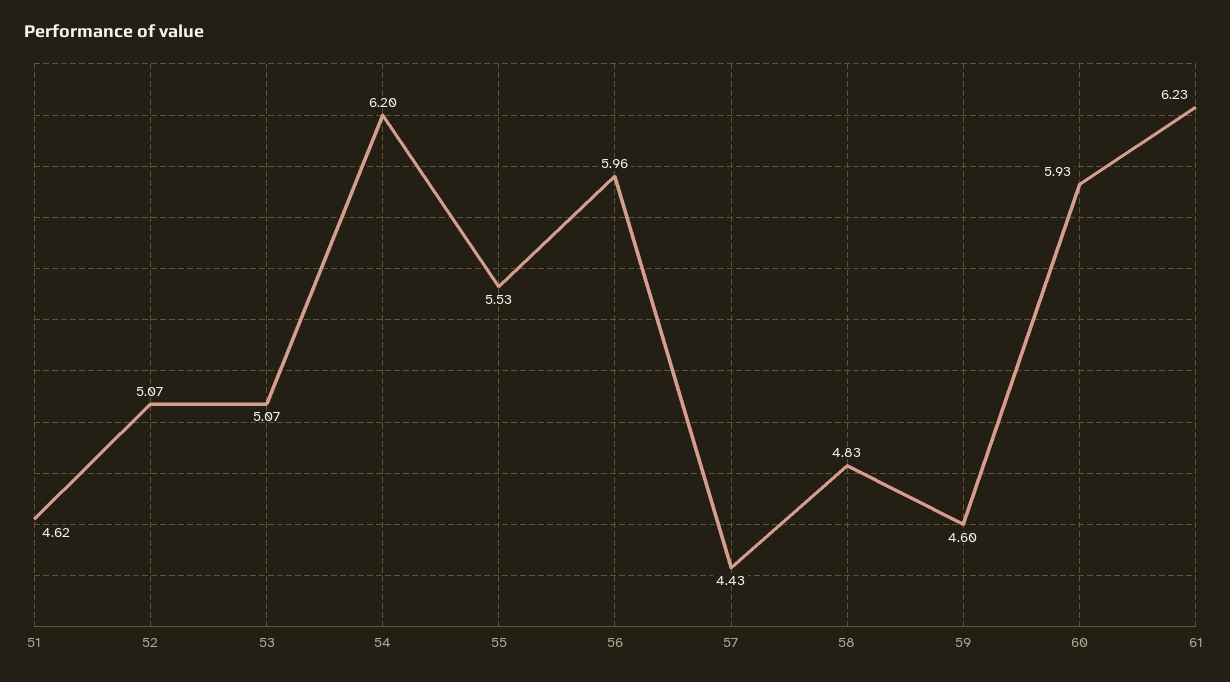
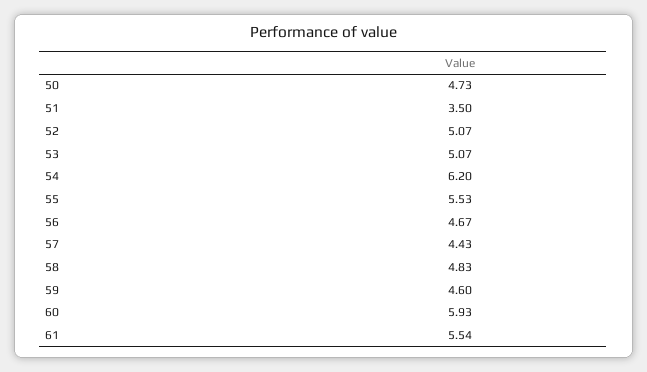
51: 4.62 -> 3.5
56: 5.96 -> 4.67
61: 6.23 -> 5.54
50: none -> 4.73

